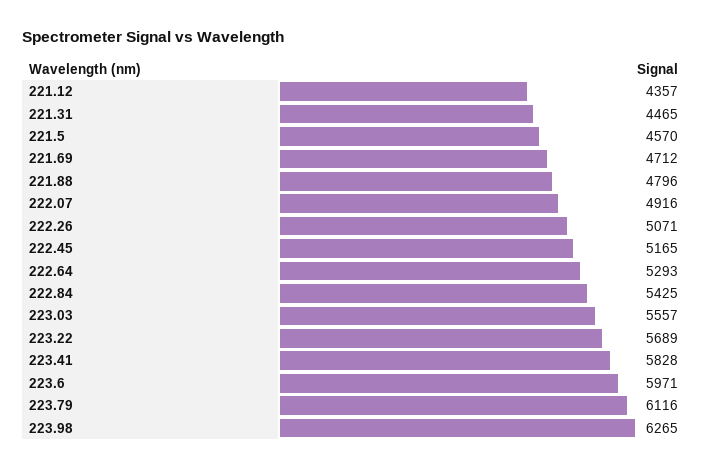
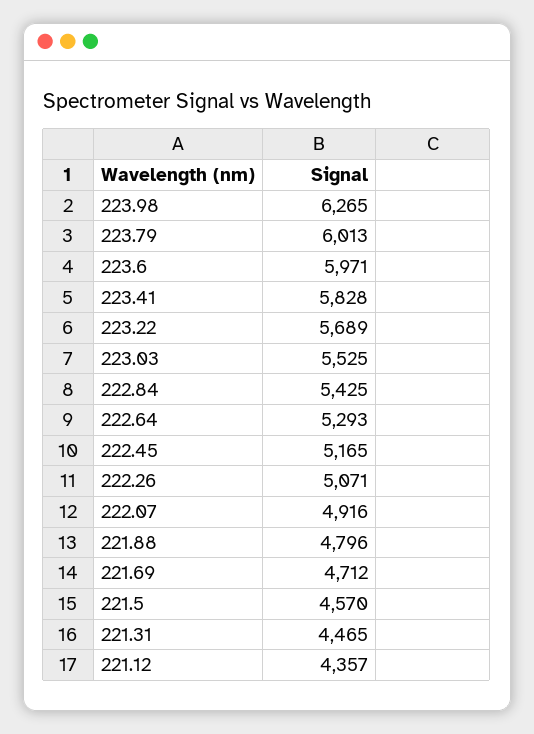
223.03: 5557 -> 5525
223.79: 6116 -> 6013

